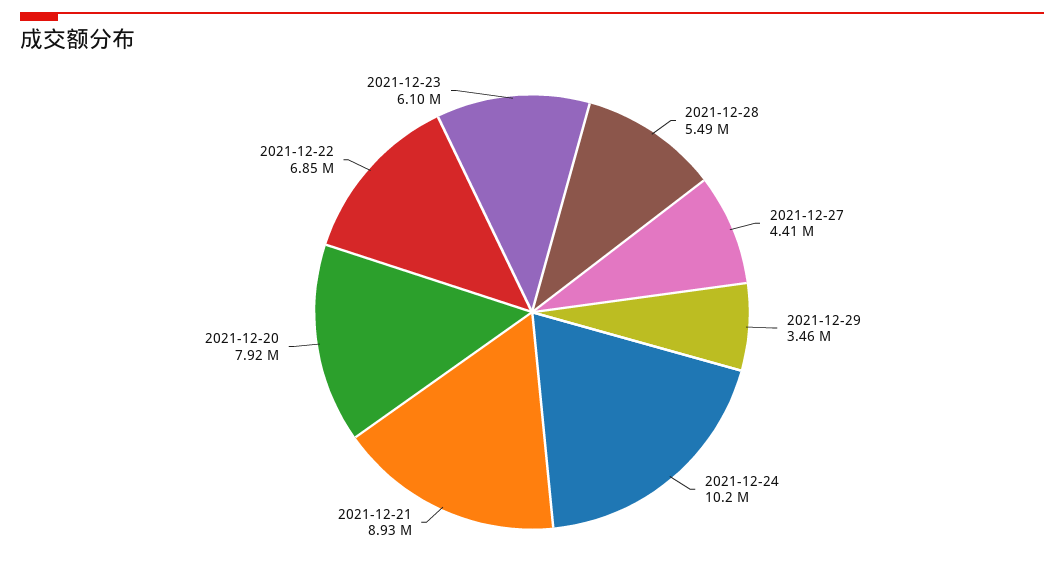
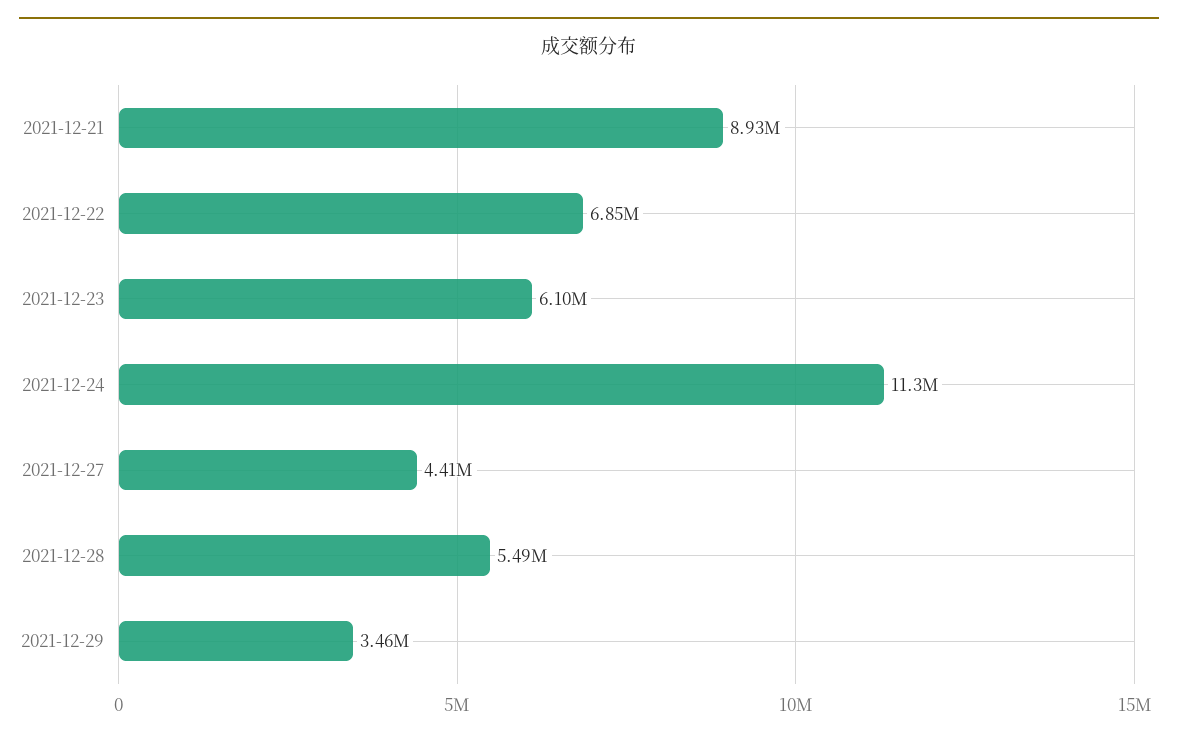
2021-12-24: 10200000 -> 11300000
2021-12-20: 7920000 -> none

